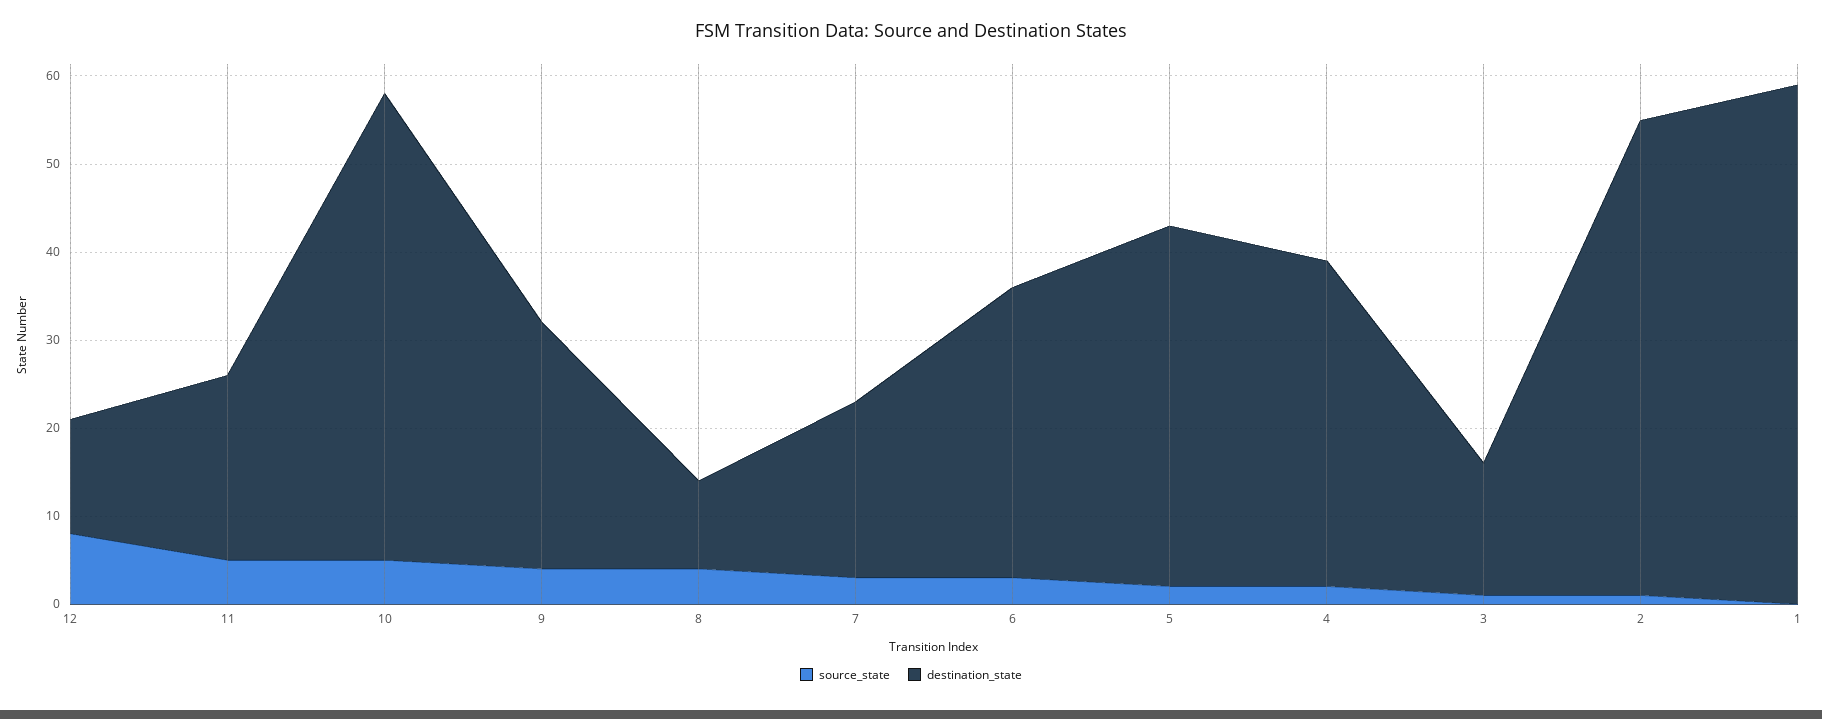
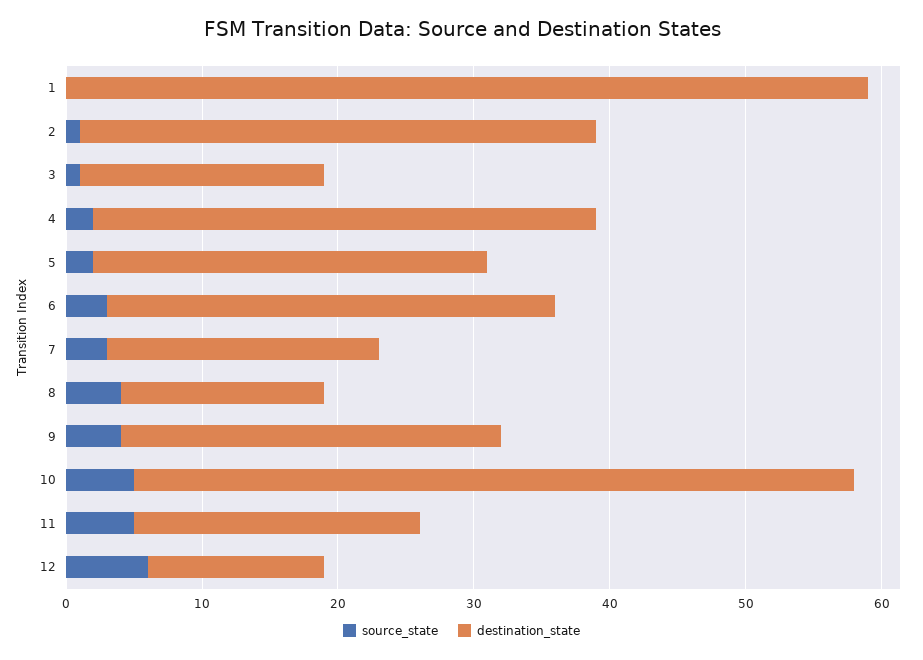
source_state, 12: 8 -> 6
destination_state, 8: 10 -> 15
destination_state, 5: 41 -> 29
destination_state, 3: 15 -> 18
destination_state, 2: 54 -> 38

